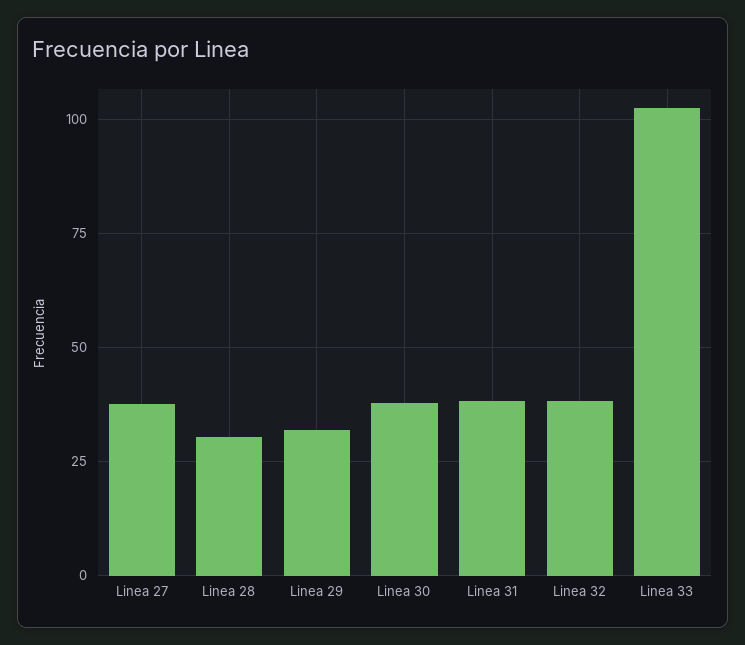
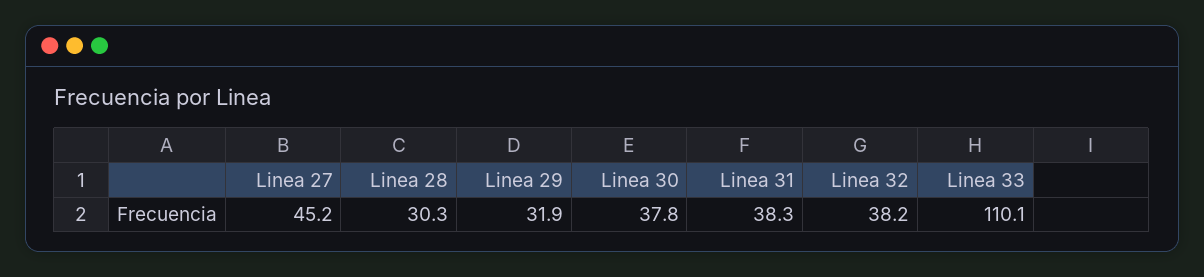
Linea 27: 37.5 -> 45.2
Linea 33: 102.5 -> 110.1

